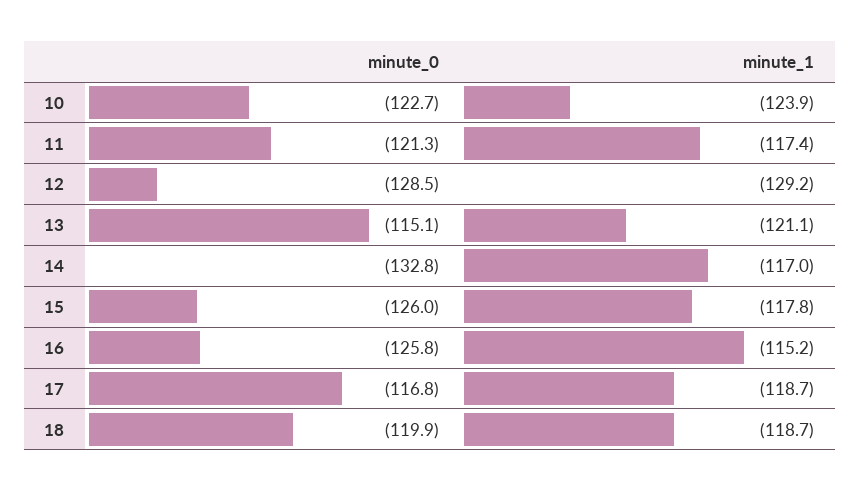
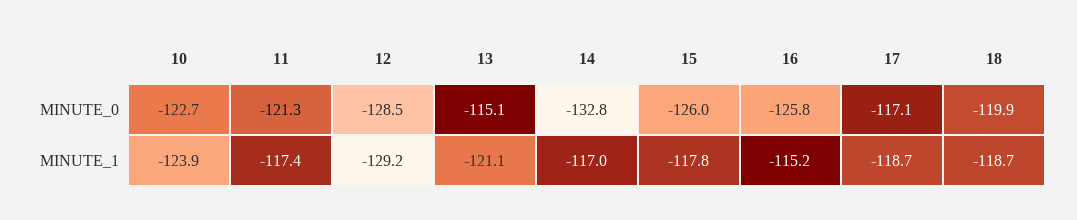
minute_0, 17: -116.8 -> -117.1

